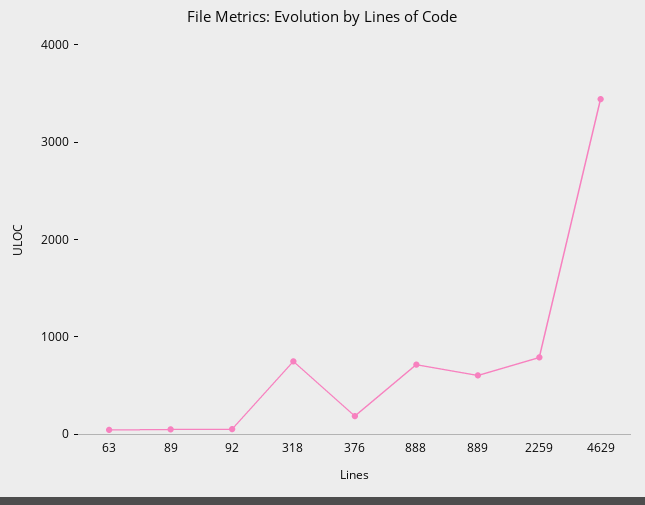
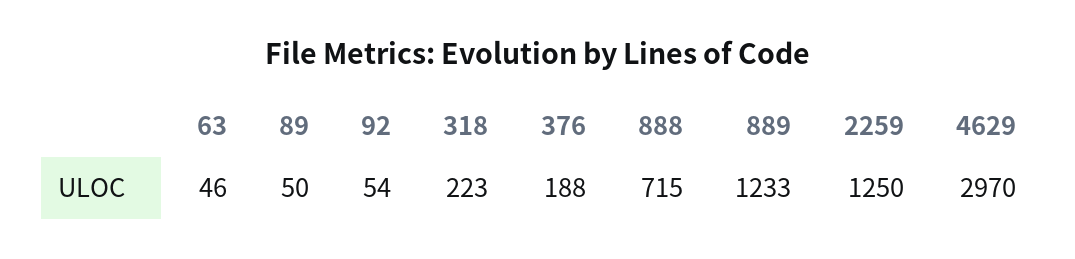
318: 800 -> 223
889: 600 -> 1233
2259: 800 -> 1250
4629: 3400 -> 2970

